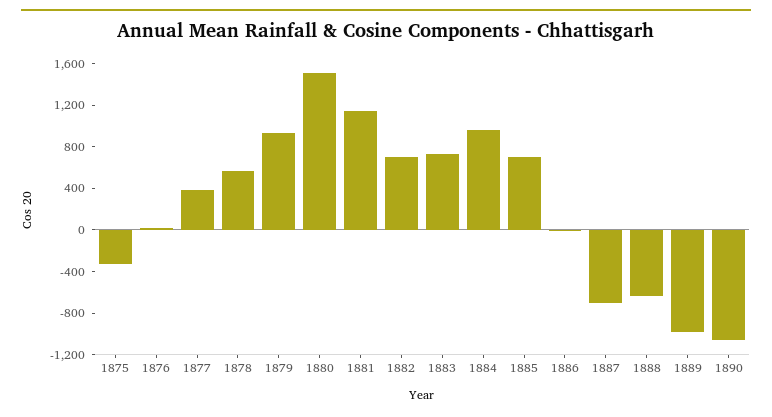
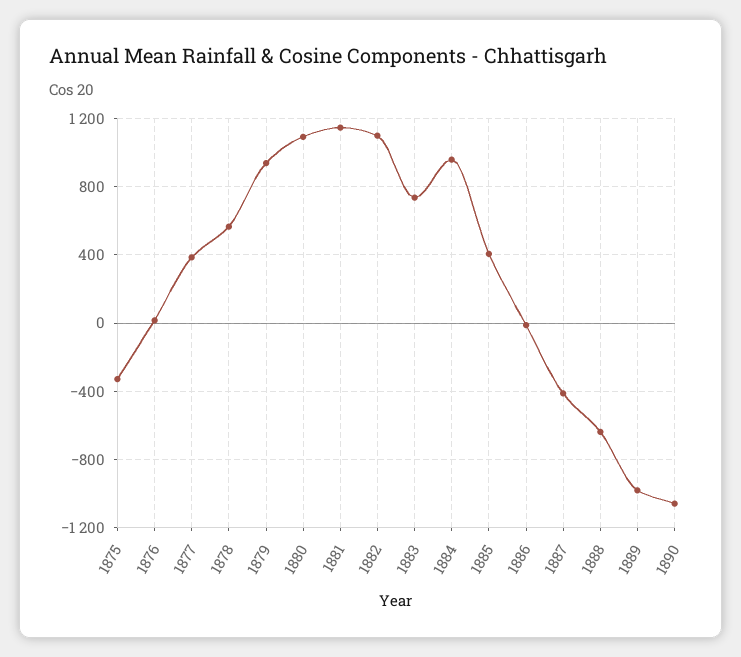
1880: 1500 -> 1100
1882: 700 -> 1100
1885: 700 -> 400
1887: -700 -> -400

